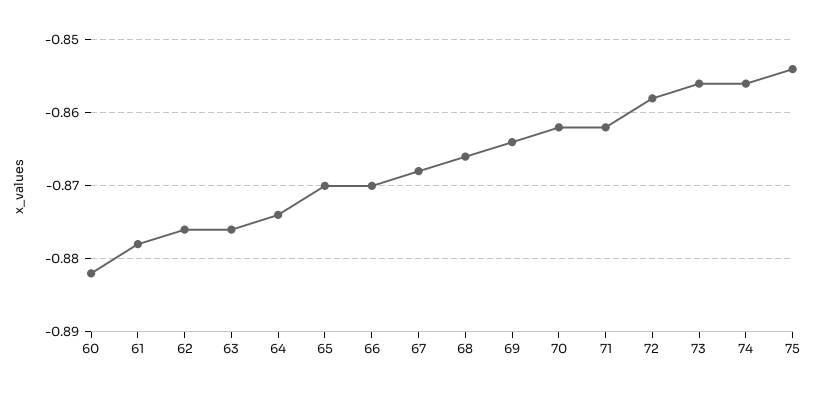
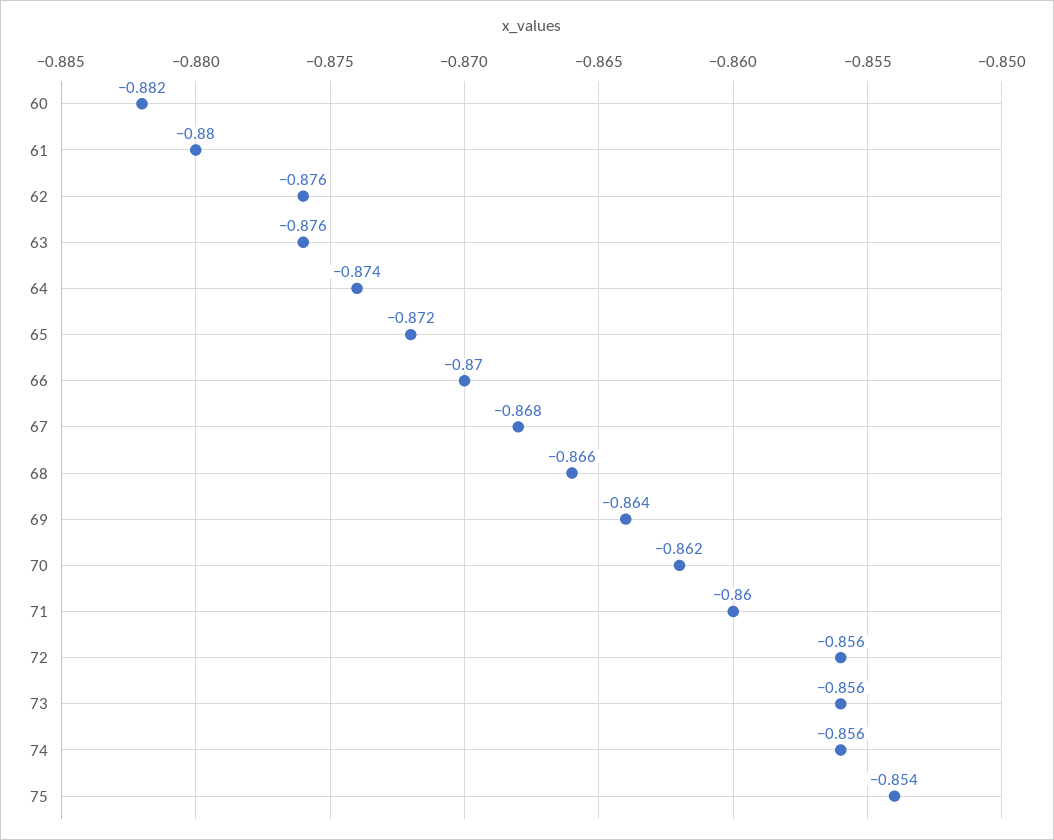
61: -0.878 -> -0.88
65: -0.87 -> -0.872
71: -0.862 -> -0.86
72: -0.858 -> -0.856

